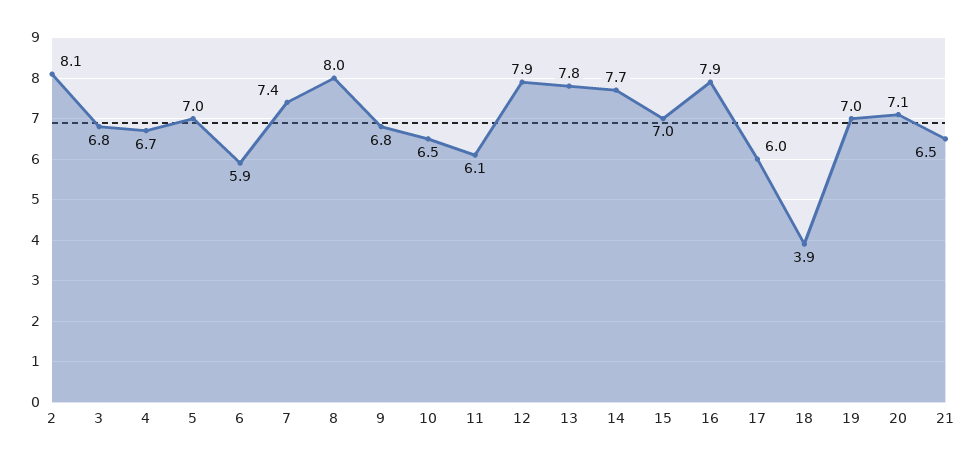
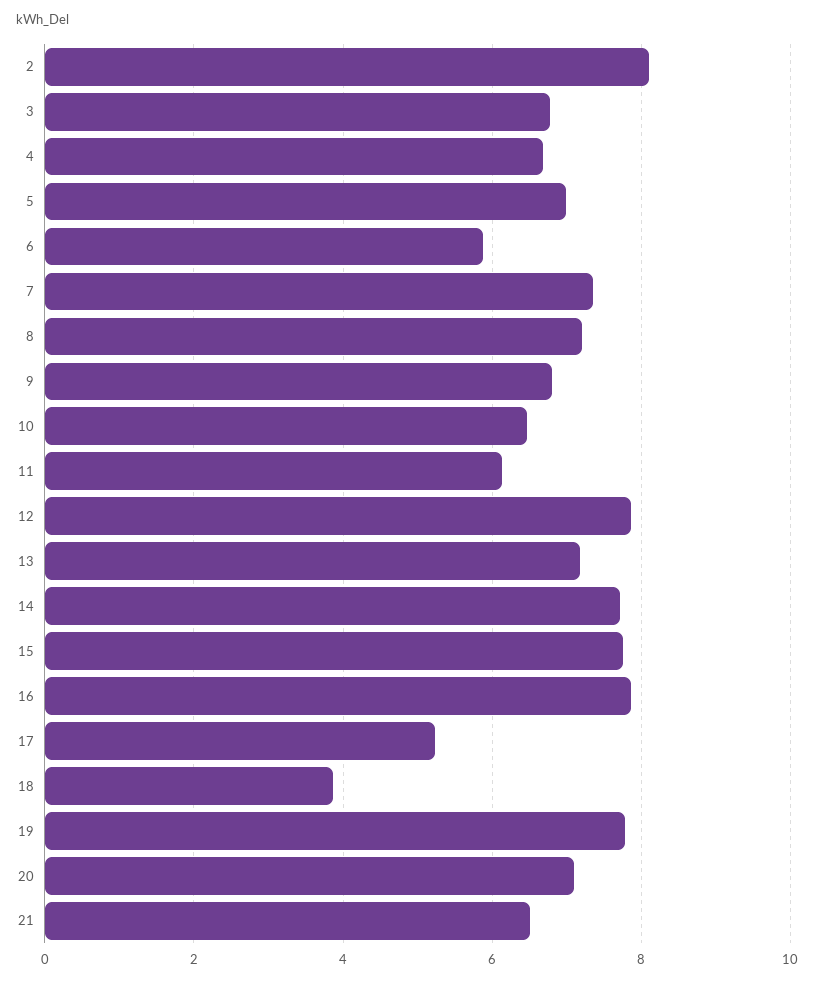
8: 8 -> 7.2
13: 7.8 -> 7.2
15: 7 -> 7.8
17: 6 -> 5.2
19: 7 -> 7.8

